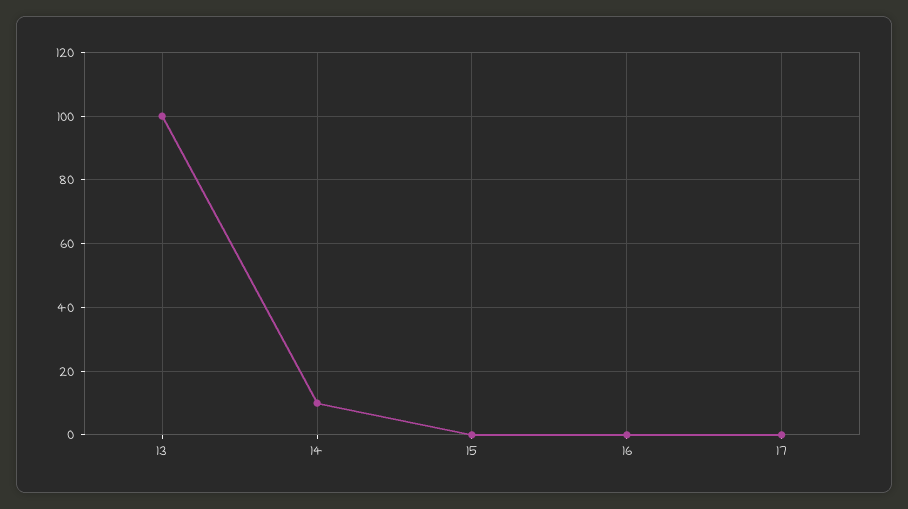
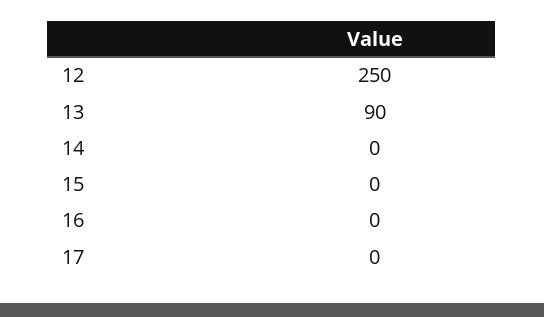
13: 100 -> 90
14: 10 -> 0
12: none -> 250

